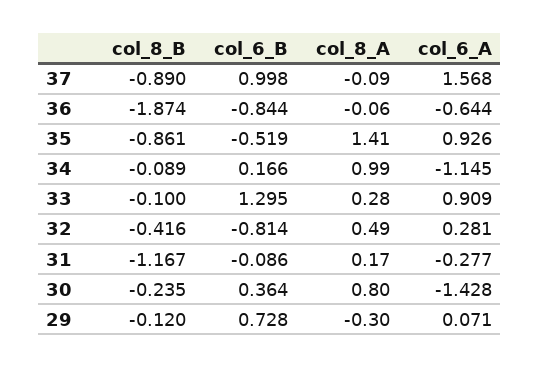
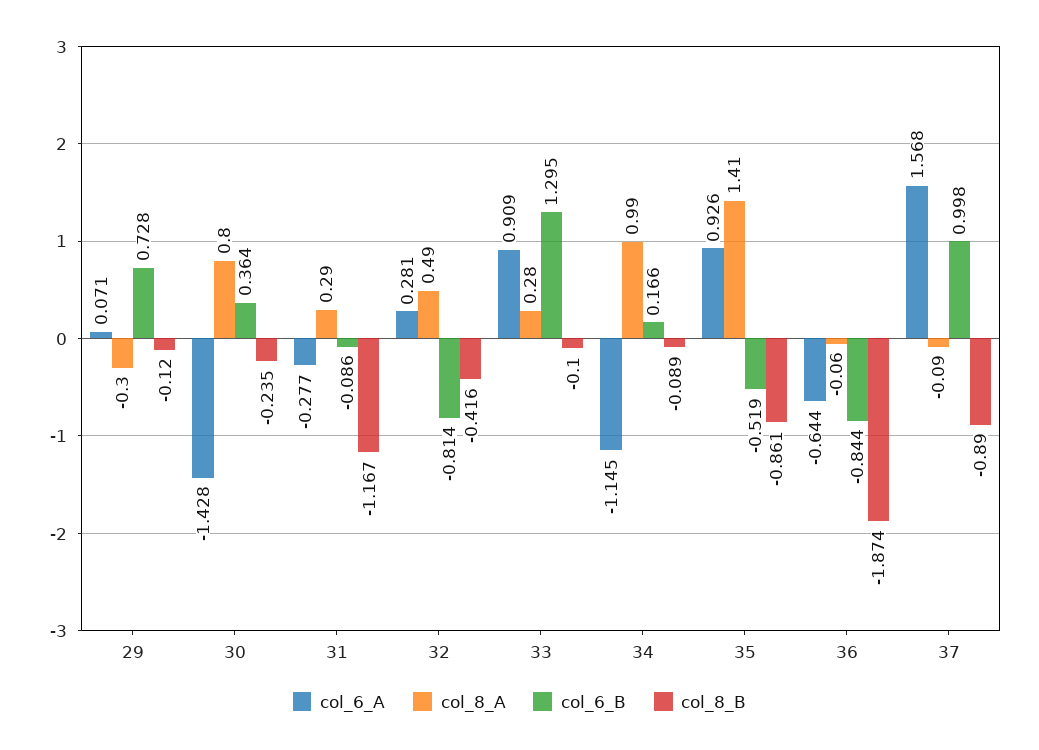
col_8_A, 31: 0.17 -> 0.29

